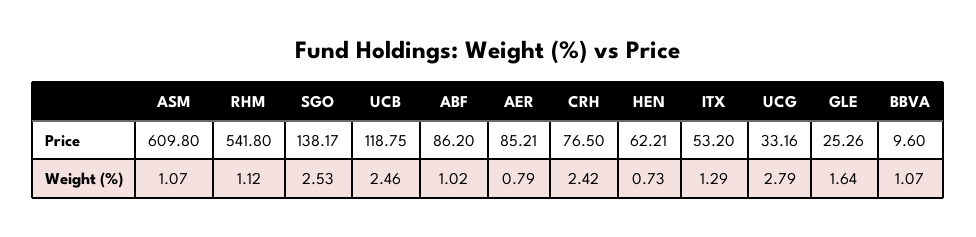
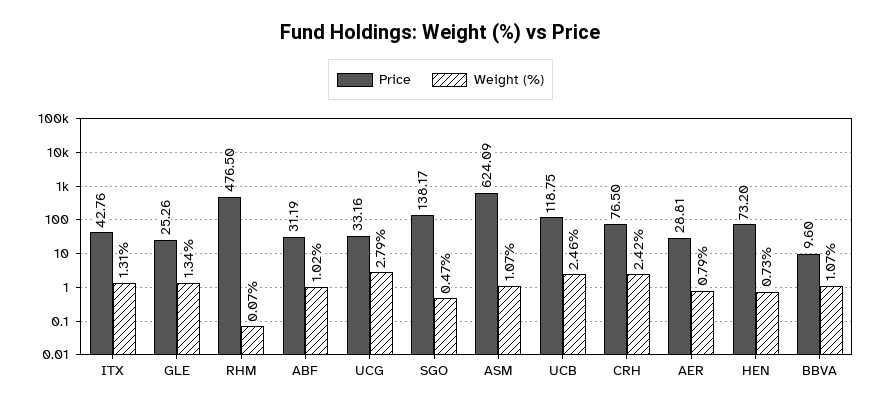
Price, ASM: 609.8 -> 624.09
Price, RHM: 541.8 -> 476.5
Price, ABF: 86.2 -> 31.19
Price, AER: 85.21 -> 28.81
Price, HEN: 62.21 -> 73.2
Price, ITX: 53.2 -> 42.76
Weight (%), RHM: 1.12 -> 0.07
Weight (%), SGO: 2.53 -> 0.47
Weight (%), ITX: 1.29 -> 1.31
Weight (%), GLE: 1.64 -> 1.34

